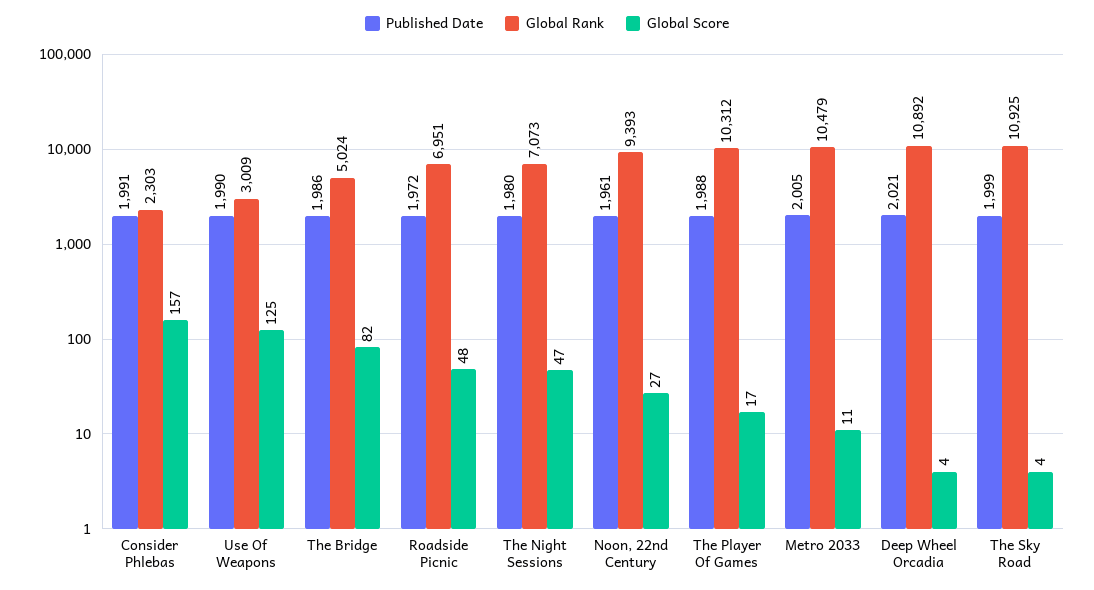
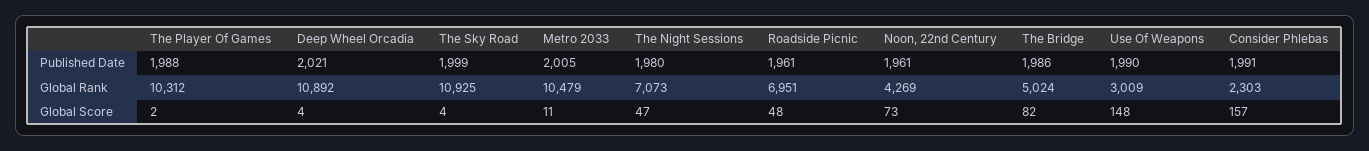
Global Score, Use Of Weapons: 125 -> 148
Published Date, Roadside Picnic: 1972 -> 1961
Global Rank, Noon, 22nd Century: 9393 -> 4269
Global Score, Noon, 22nd Century: 27 -> 73
Global Score, The Player Of Games: 17 -> 2

